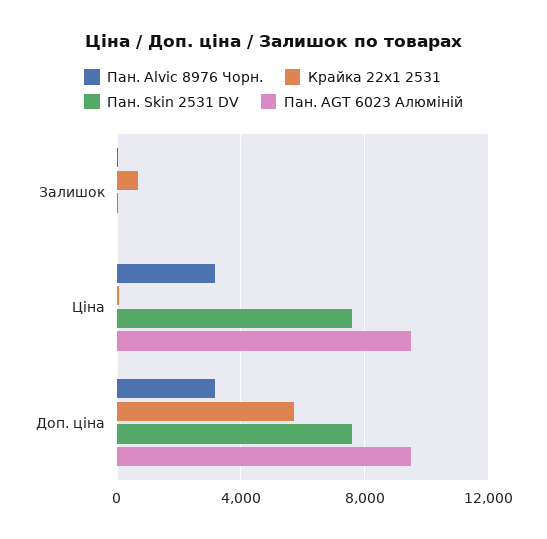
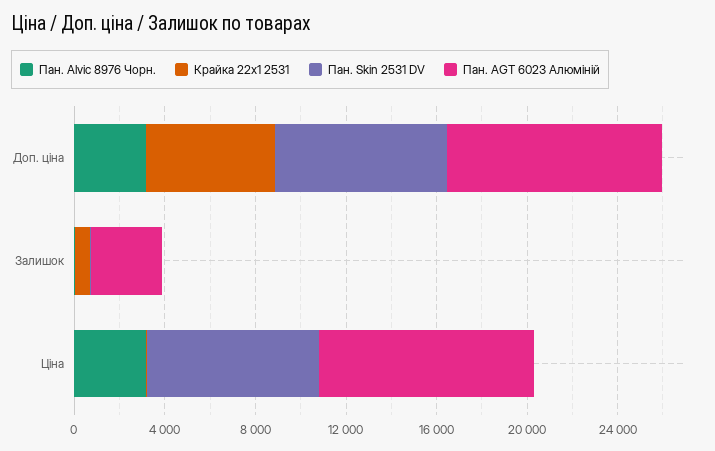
Пан. AGT 6023 Алюміній, Залишок: 0 -> 3000

